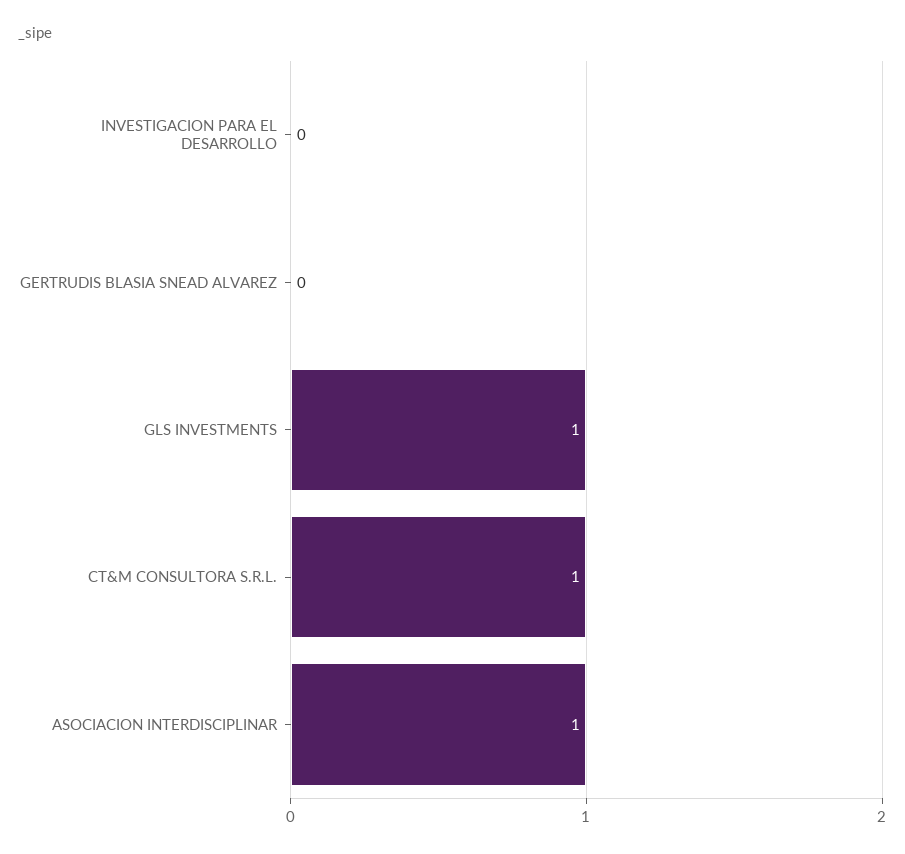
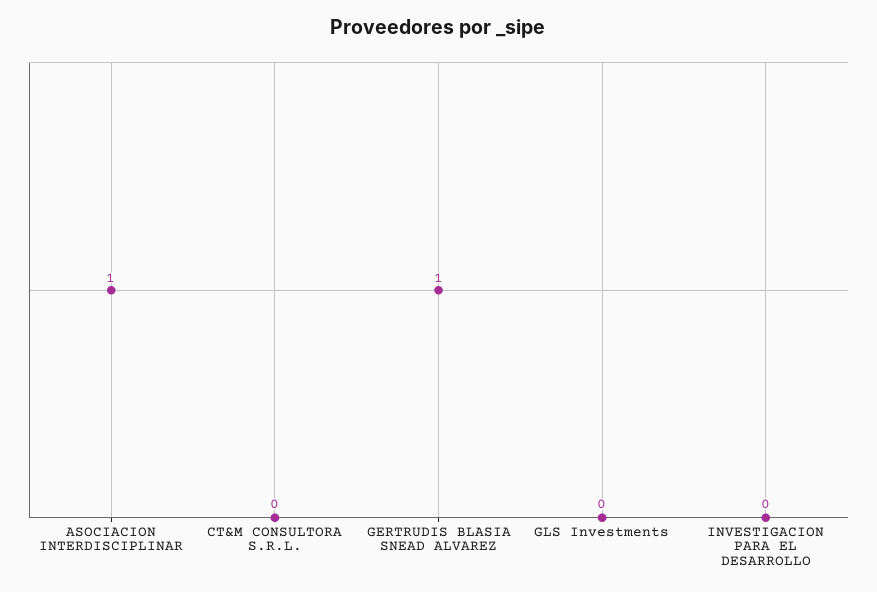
GERTRUDIS BLASIA SNEAD ALVAREZ: 0 -> 1
GLS INVESTMENTS: 1 -> 0
CT&M CONSULTORA S.R.L.: 1 -> 0

